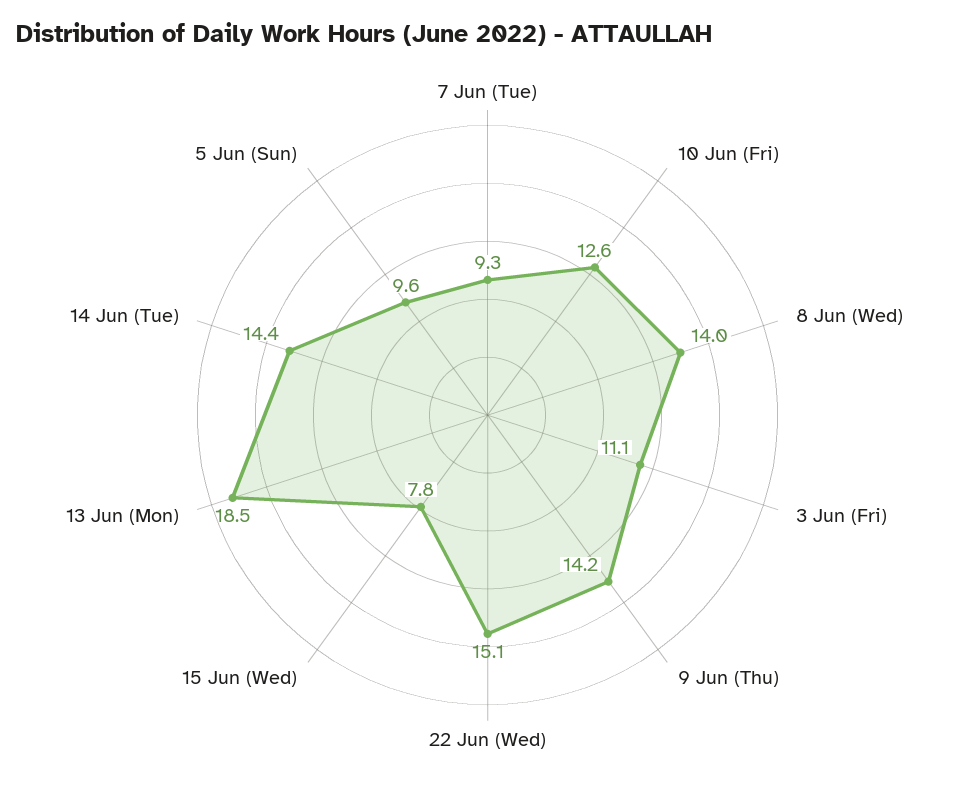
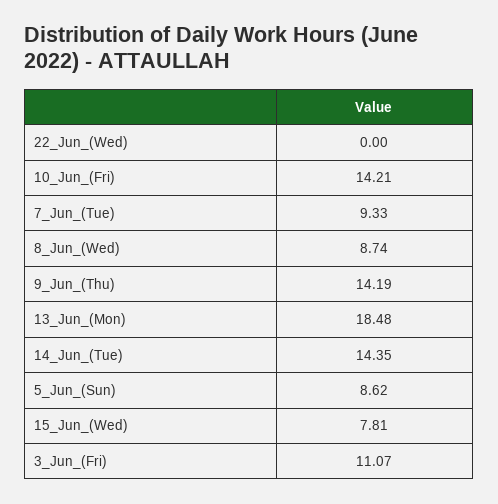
10 Jun (Fri): 12.6 -> 14.21
8 Jun (Wed): 14 -> 8.74
22 Jun (Wed): 15.1 -> 0
5 Jun (Sun): 9.6 -> 8.62

